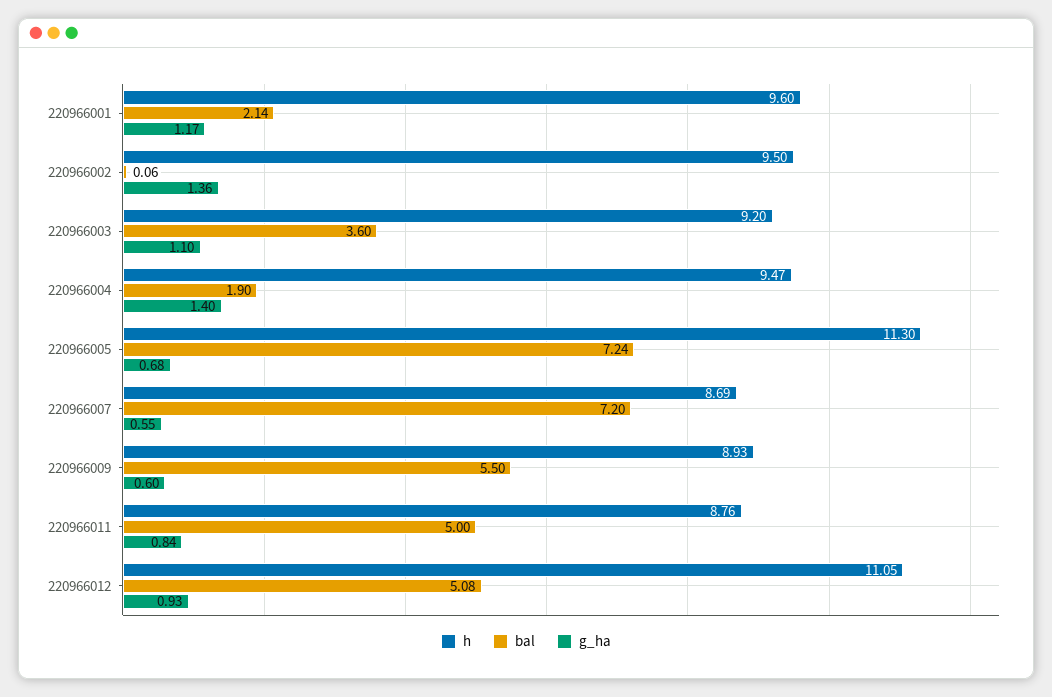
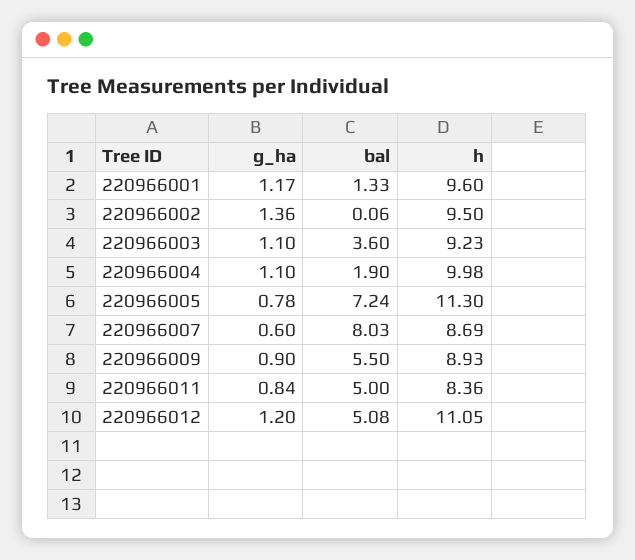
bal, 220966001: 2.14 -> 1.33
h, 220966003: 9.2 -> 9.23
h, 220966004: 9.47 -> 9.98
g_ha, 220966004: 1.4 -> 1.1
g_ha, 220966005: 0.68 -> 0.78
bal, 220966007: 7.2 -> 8.03
g_ha, 220966007: 0.55 -> 0.6
g_ha, 220966009: 0.6 -> 0.9
h, 220966011: 8.76 -> 8.36
g_ha, 220966012: 0.93 -> 1.2

